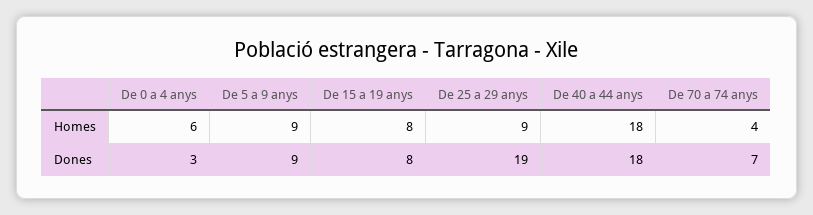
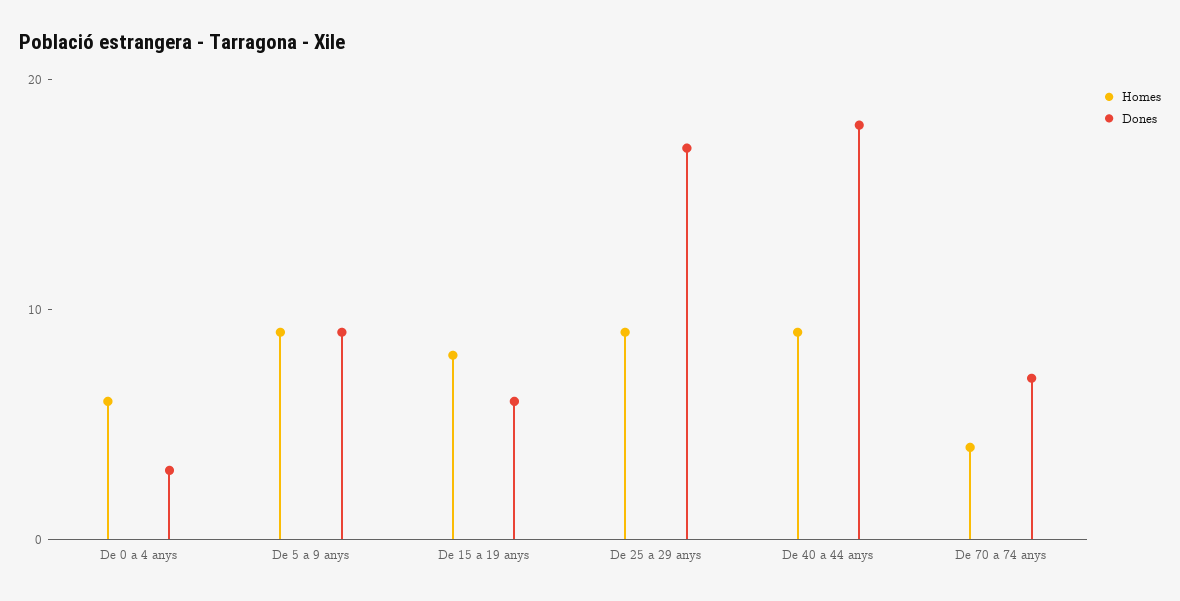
Homes, De 40 a 44 anys: 18 -> 9
Dones, De 15 a 19 anys: 8 -> 6
Dones, De 25 a 29 anys: 19 -> 17

